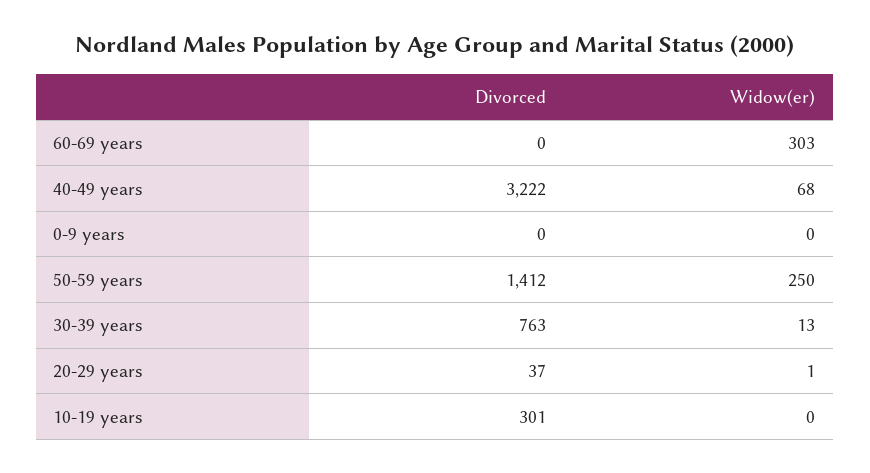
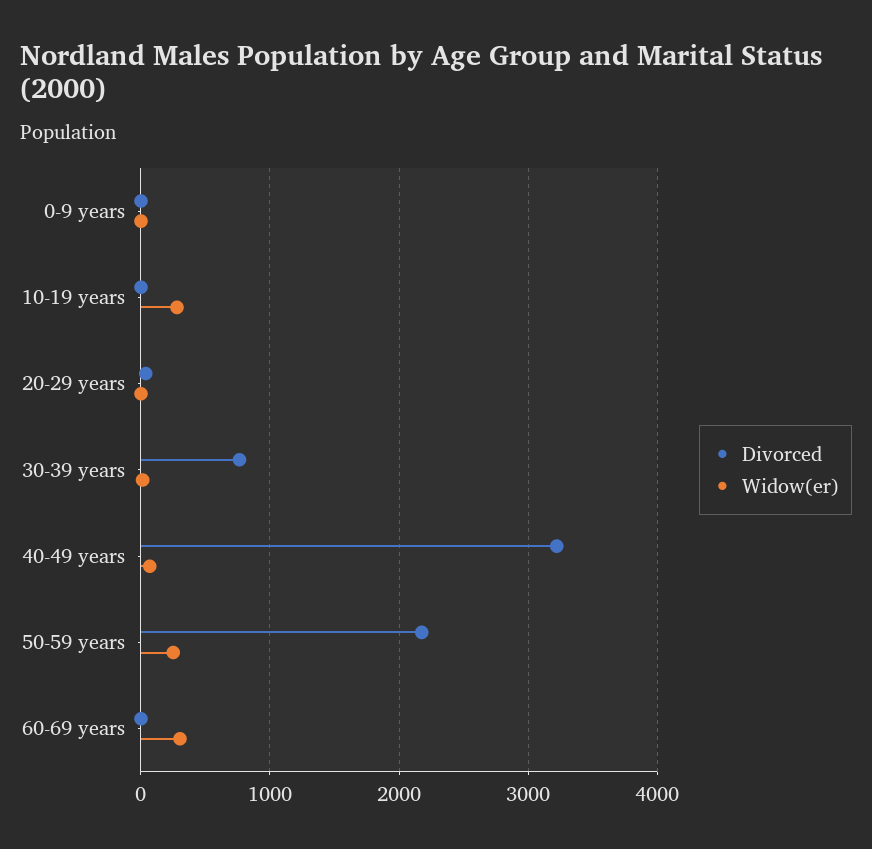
Divorced, 50-59 years: 1412 -> 2200
Divorced, 10-19 years: 301 -> 0
Widow(er), 10-19 years: 0 -> 300

